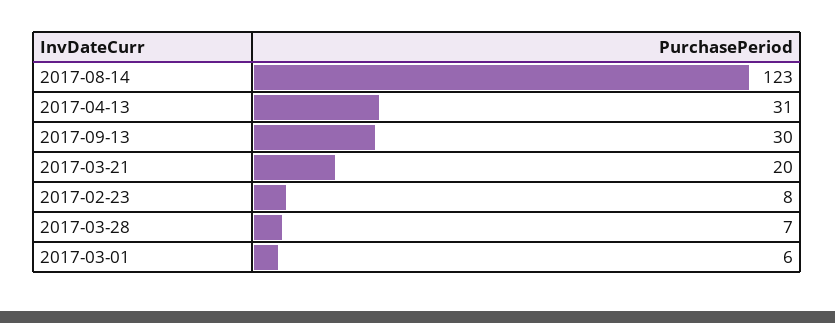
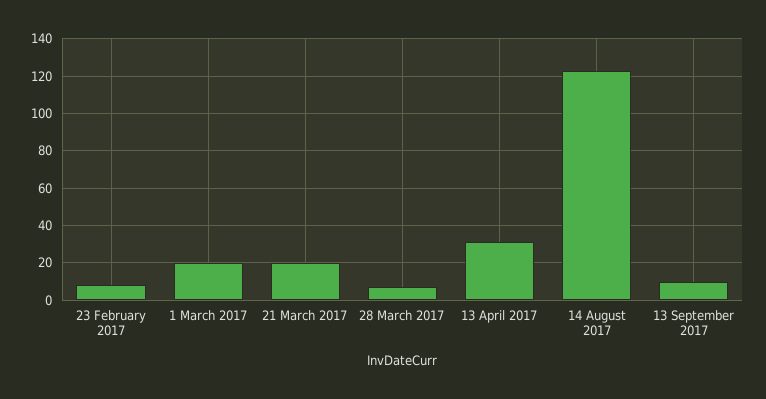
2017-09-13: 30 -> 10
2017-03-01: 6 -> 20

